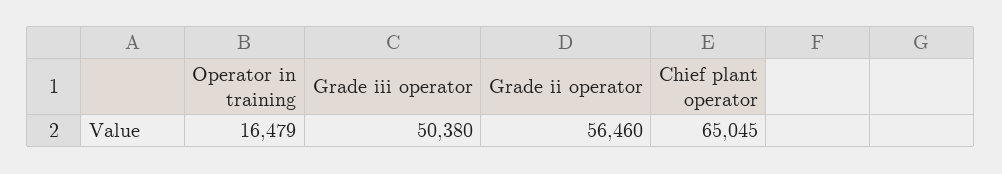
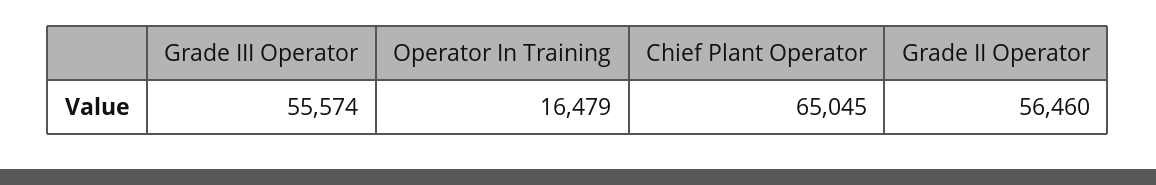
Grade iii operator: 50380 -> 55574

